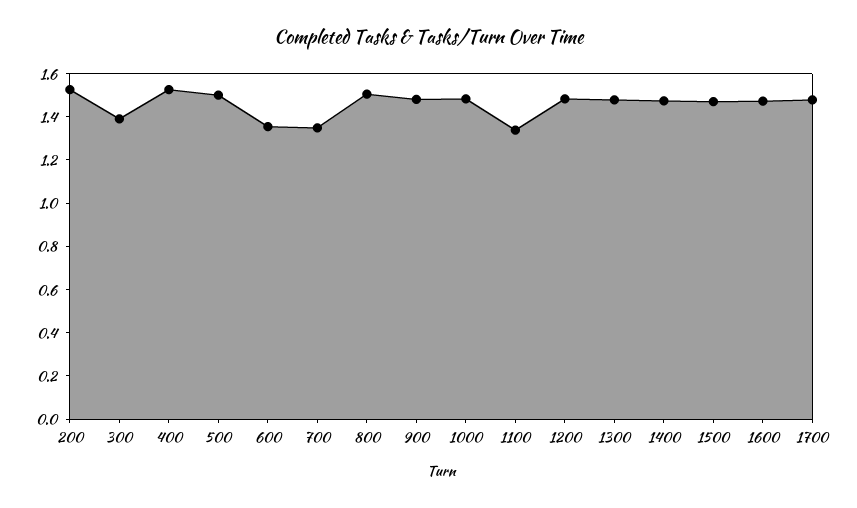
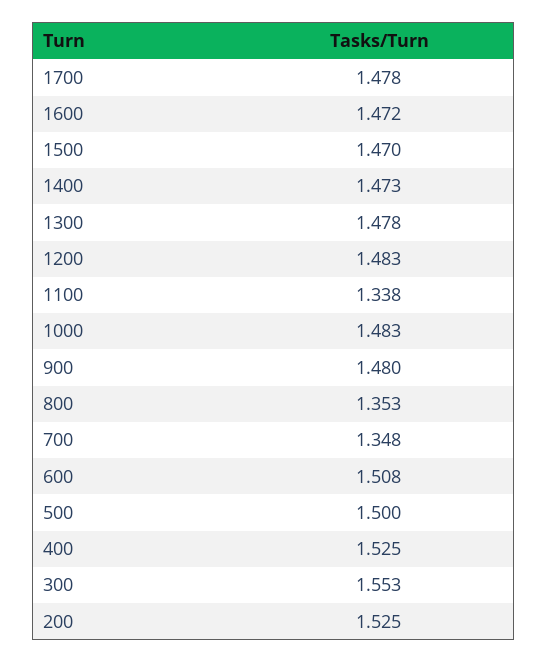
300: 1.4 -> 1.553
600: 1.35 -> 1.508
800: 1.5 -> 1.353

